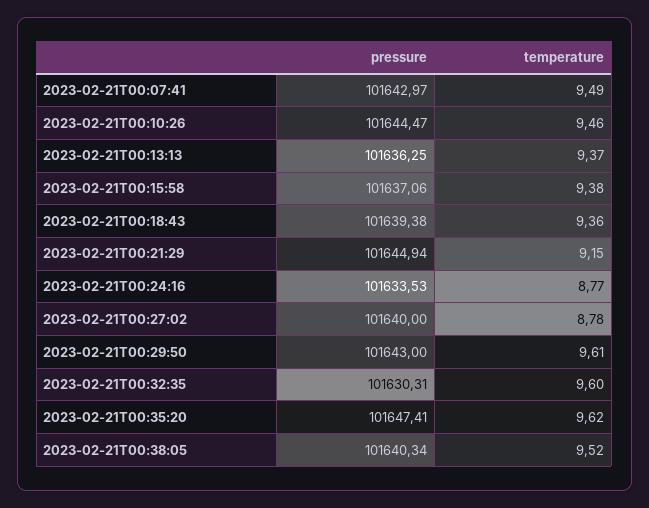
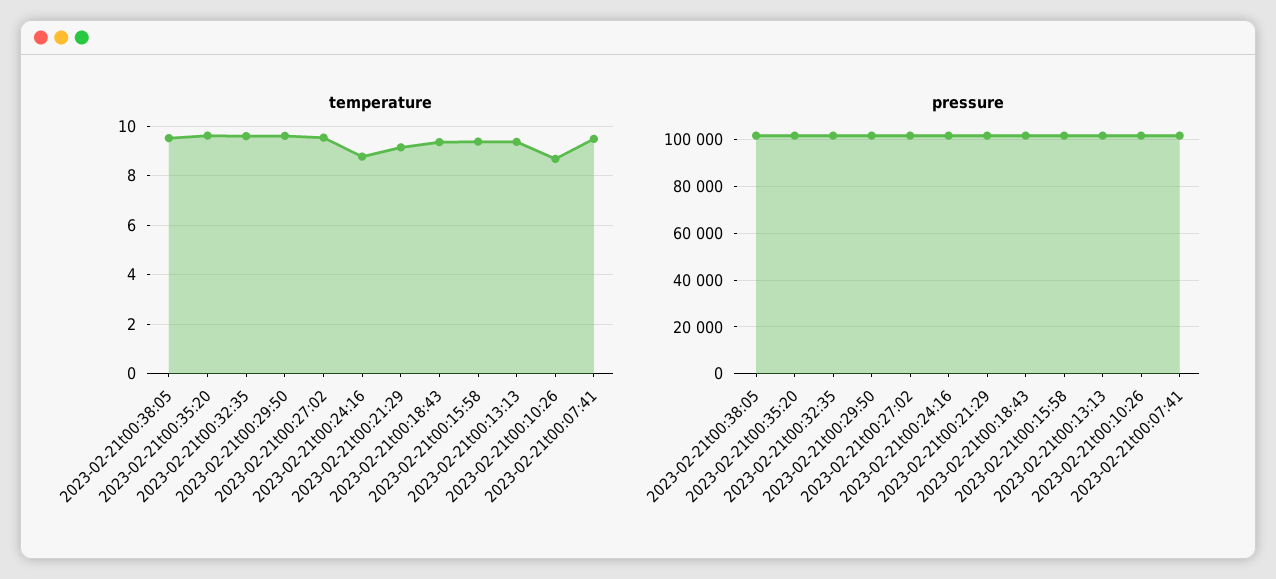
temperature, 2023-02-21T00:10:26: 9.46 -> 8.75
temperature, 2023-02-21T00:27:02: 8.78 -> 9.5

